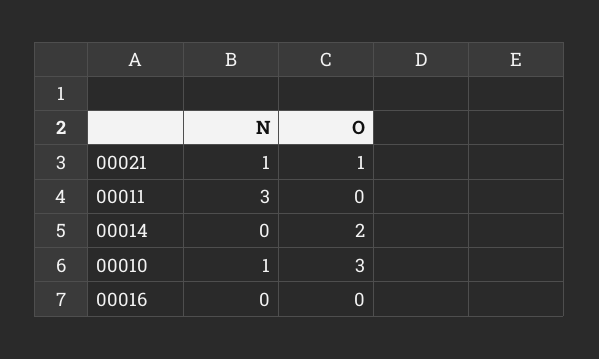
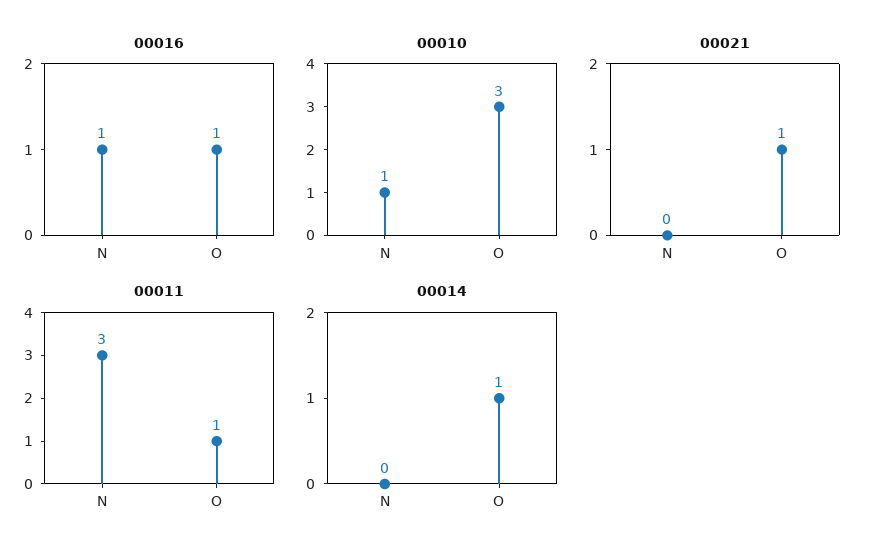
00021, N: 1 -> 0
00011, O: 0 -> 1
00014, O: 2 -> 1
00016, N: 0 -> 1
00016, O: 0 -> 1

